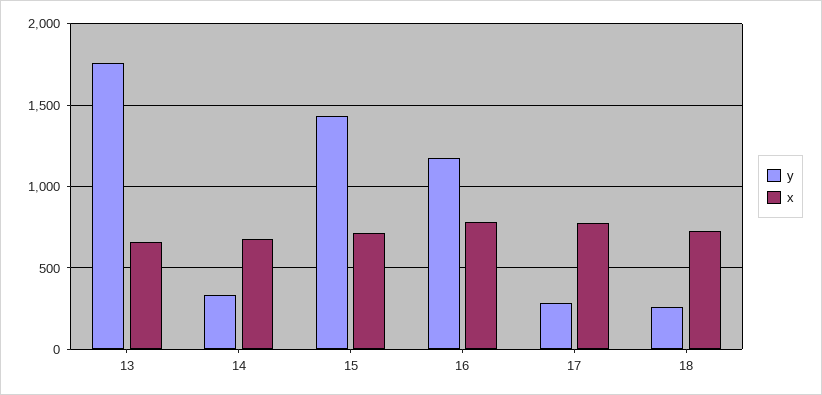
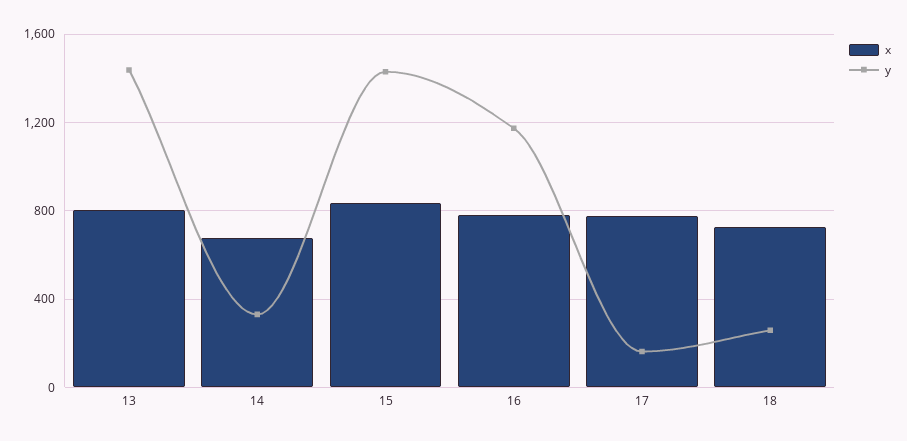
y, 13: 1750 -> 1450
x, 13: 650 -> 800
x, 15: 700 -> 850
y, 17: 300 -> 150

